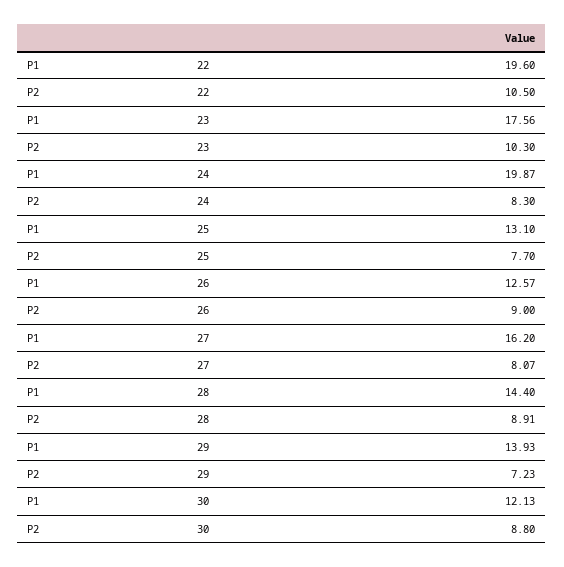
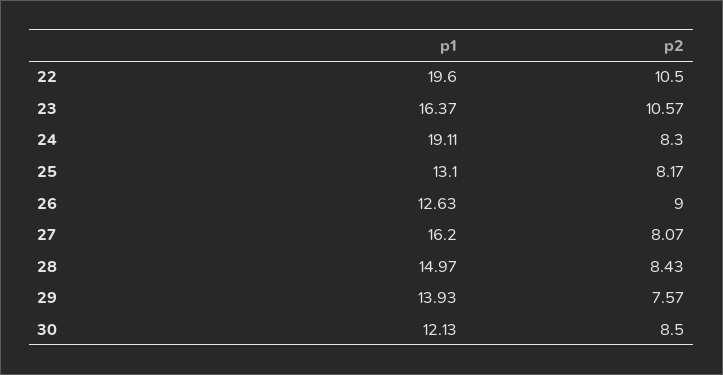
P1, 23: 17.56 -> 16.37
P2, 23: 10.3 -> 10.57
P1, 24: 19.87 -> 19.11
P2, 25: 7.7 -> 8.17
P1, 26: 12.57 -> 12.63
P1, 28: 14.4 -> 14.97
P2, 28: 8.91 -> 8.43
P2, 29: 7.23 -> 7.57
P2, 30: 8.8 -> 8.5

